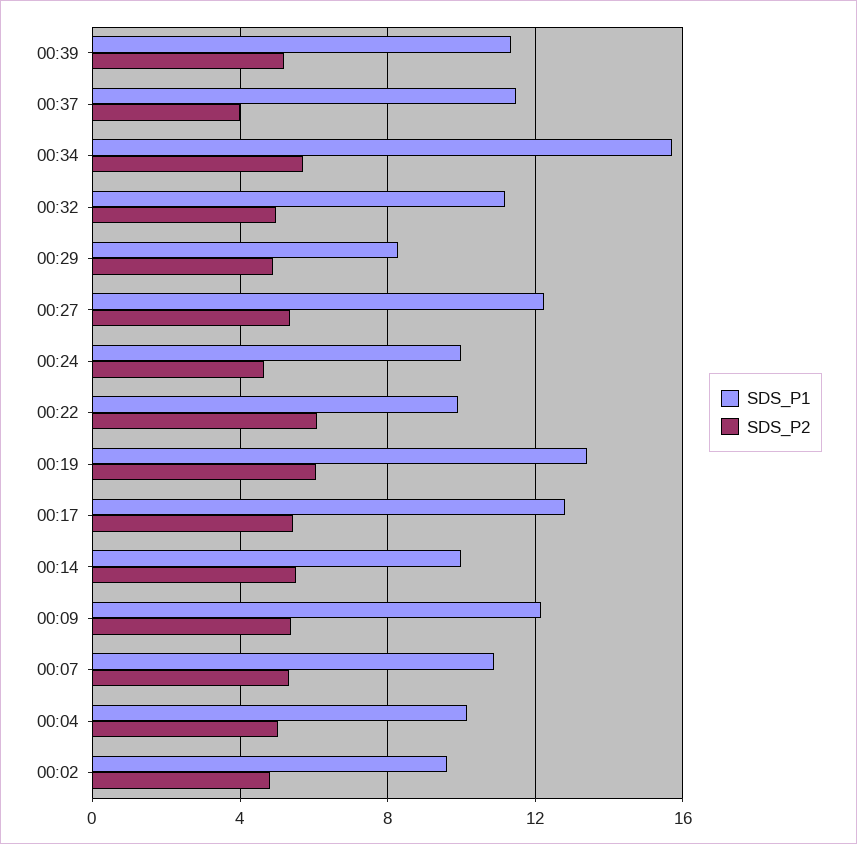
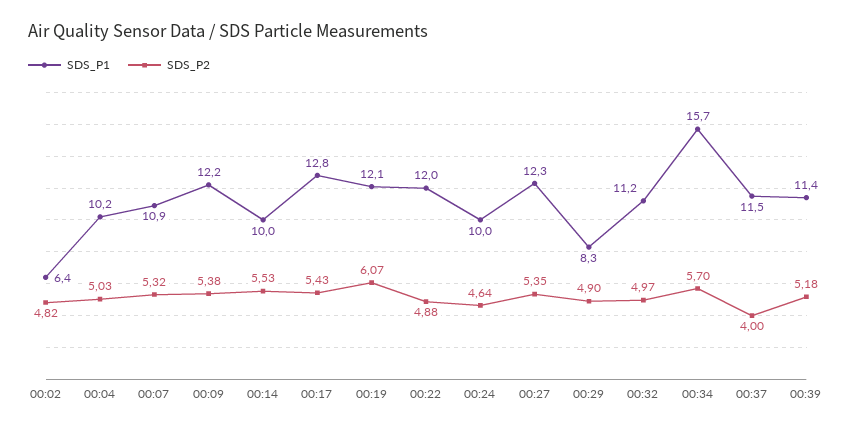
SDS_P1, 00:22: 10 -> 12
SDS_P2, 00:22: 6 -> 4.88
SDS_P1, 00:19: 13.5 -> 12.1
SDS_P1, 00:02: 9.5 -> 6.4

